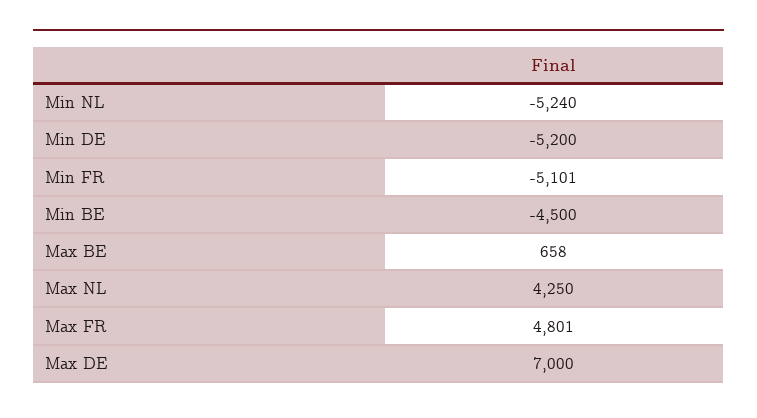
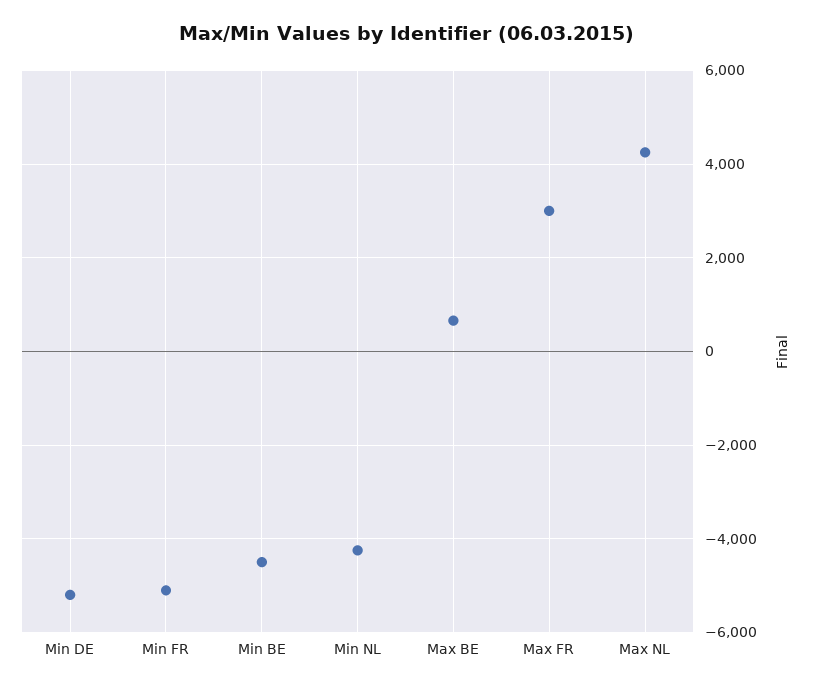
Min NL: -5240 -> -4200
Max FR: 4801 -> 3000
Max DE: 7000 -> none

